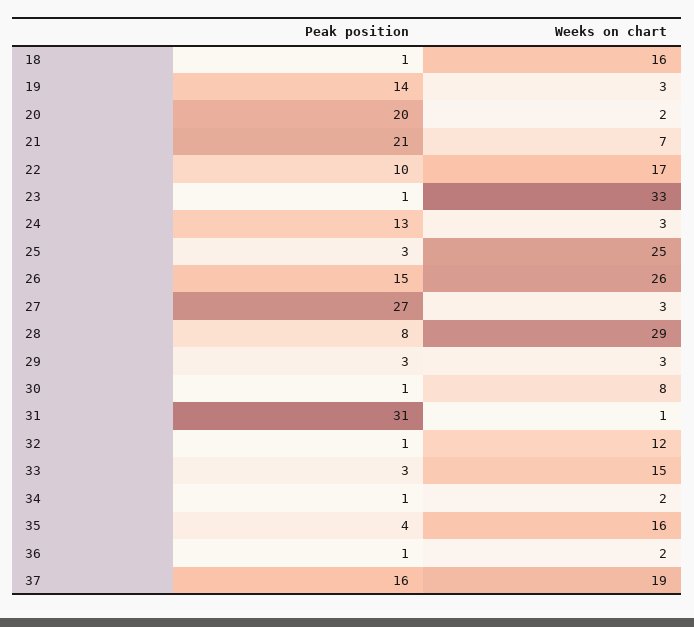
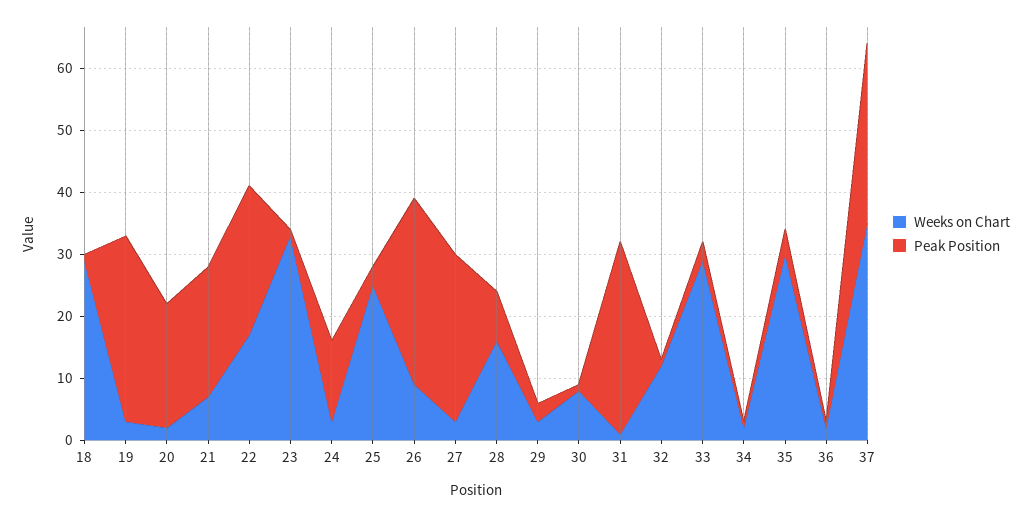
Weeks on chart, 18: 16 -> 30
Peak position, 19: 14 -> 30
Peak position, 22: 10 -> 25
Peak position, 26: 15 -> 30
Weeks on chart, 26: 26 -> 10
Weeks on chart, 28: 29 -> 15
Weeks on chart, 33: 15 -> 30
Weeks on chart, 35: 16 -> 30
Peak position, 37: 16 -> 30
Weeks on chart, 37: 19 -> 35

